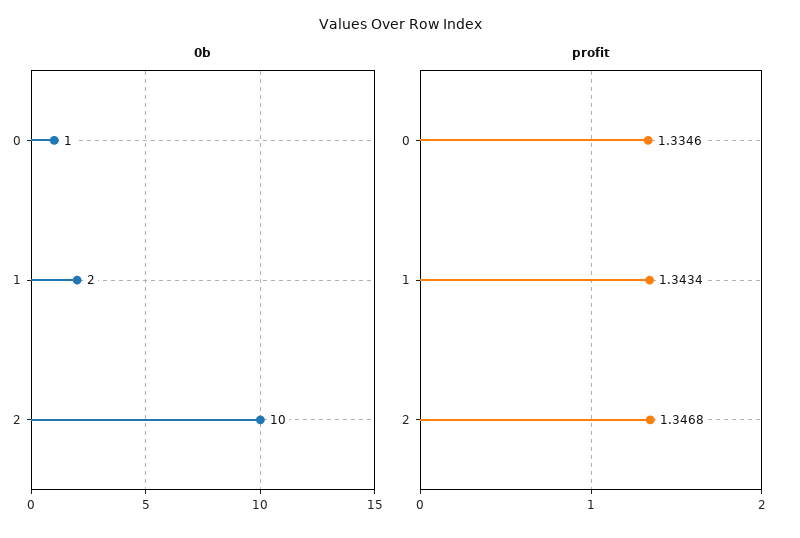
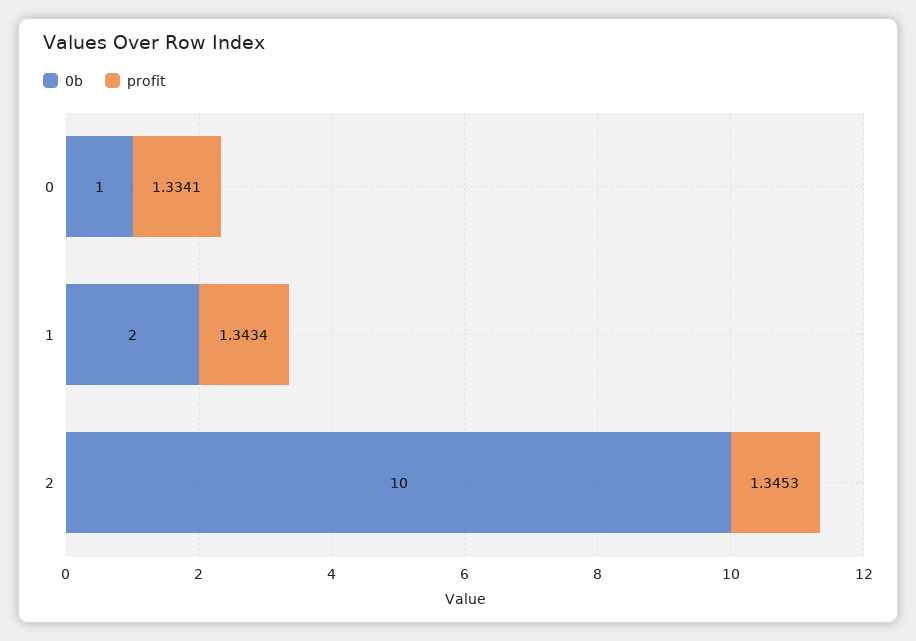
profit, 0: 1.3346 -> 1.3341
profit, 2: 1.3468 -> 1.3453

